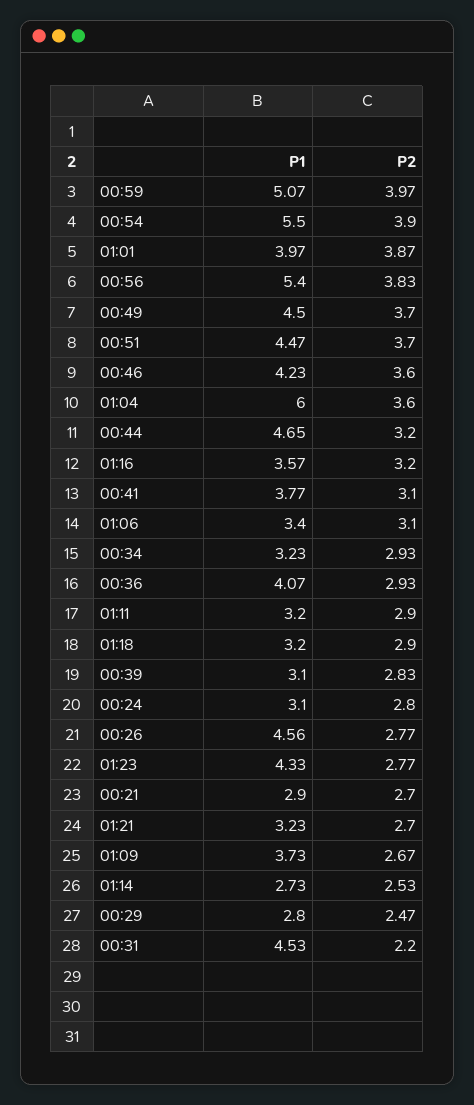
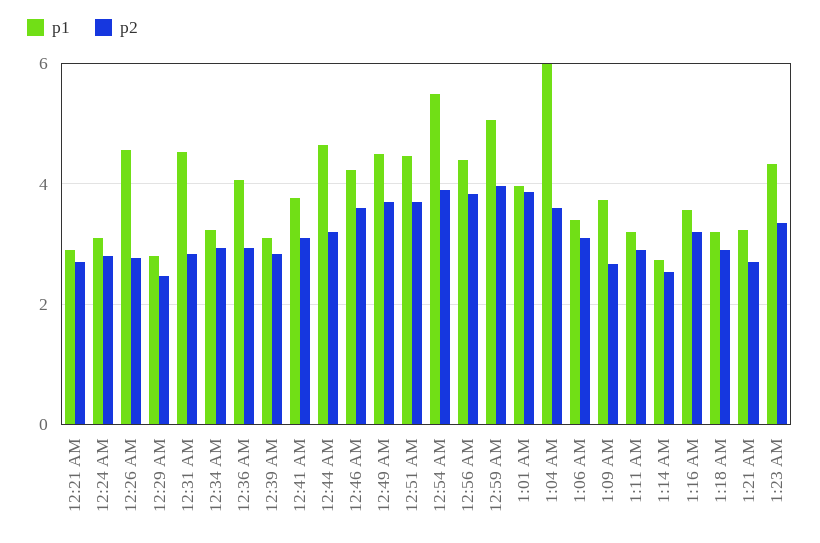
P1, 00:56: 5.4 -> 4.4
P2, 01:23: 2.77 -> 3.4
P2, 00:31: 2.2 -> 2.8

